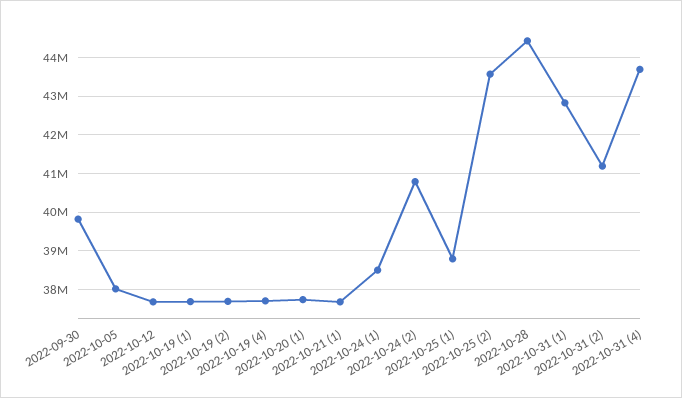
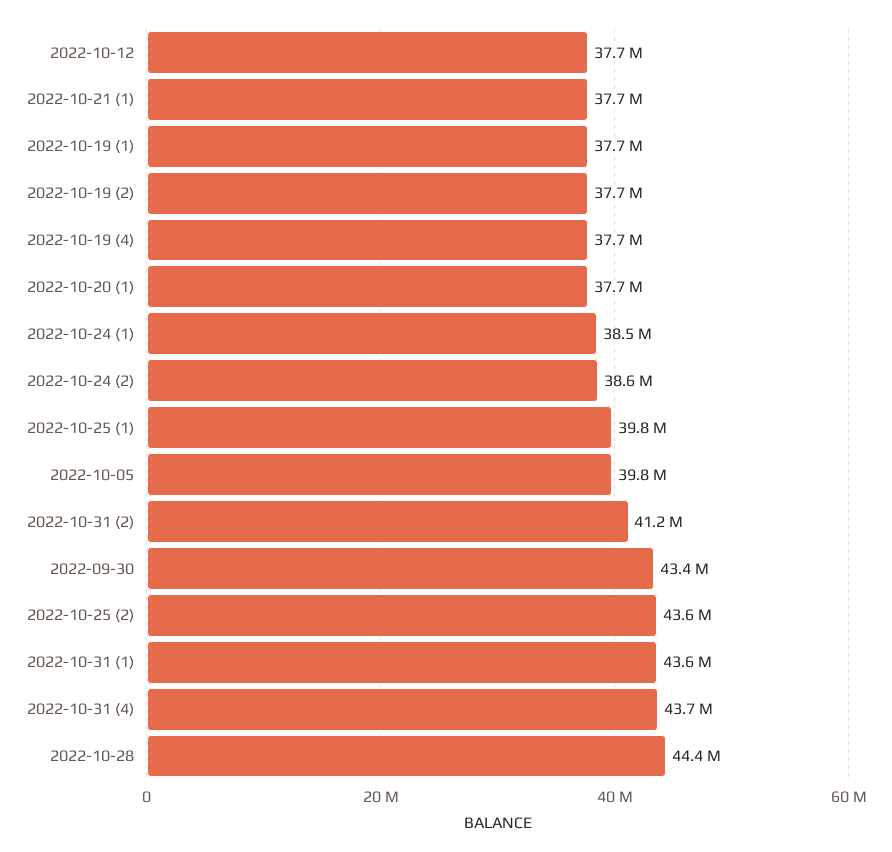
2022-09-30: 39800000 -> 43400000
2022-10-05: 38000000 -> 39800000
2022-10-24 (2): 40800000 -> 38600000
2022-10-25 (1): 38800000 -> 39800000
2022-10-31 (1): 42800000 -> 43600000

